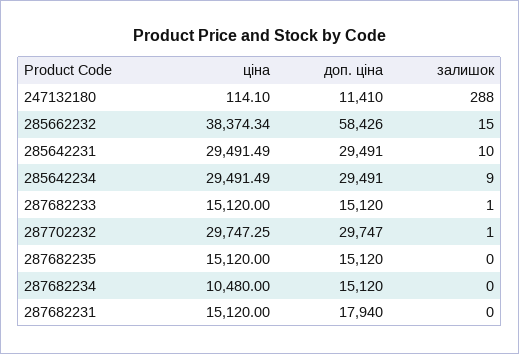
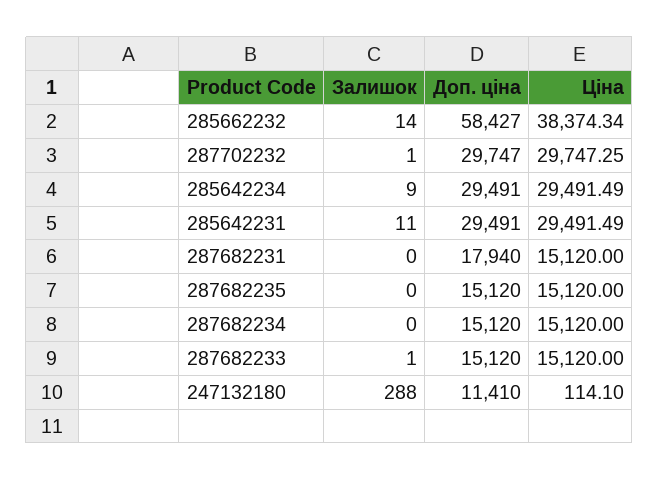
доп. ціна, 285662232: 58426 -> 58427
залишок, 285662232: 15 -> 14
залишок, 285642231: 10 -> 11
ціна, 287682234: 10480 -> 15120

